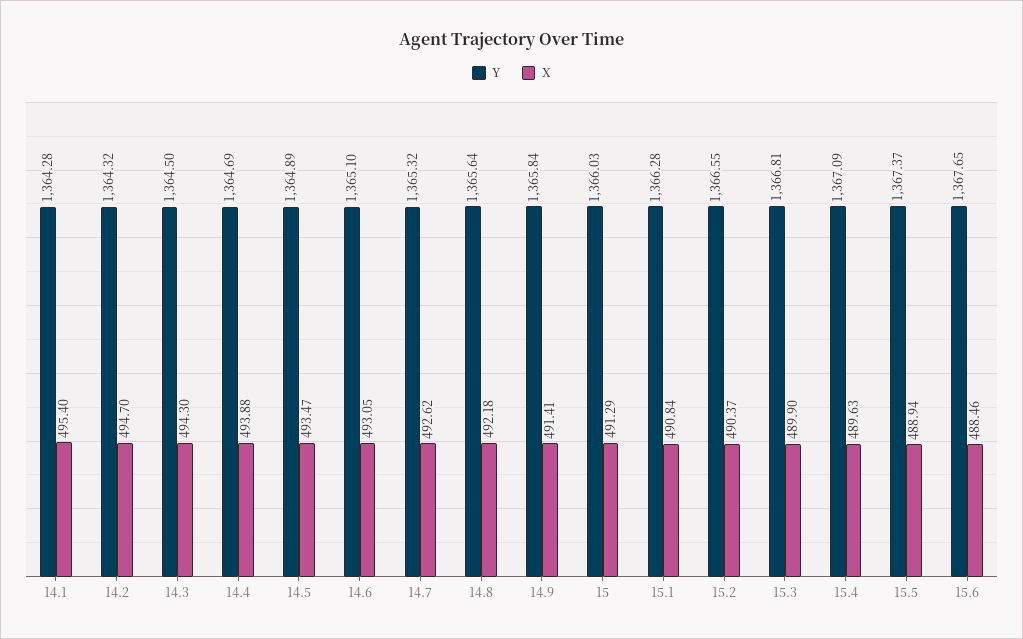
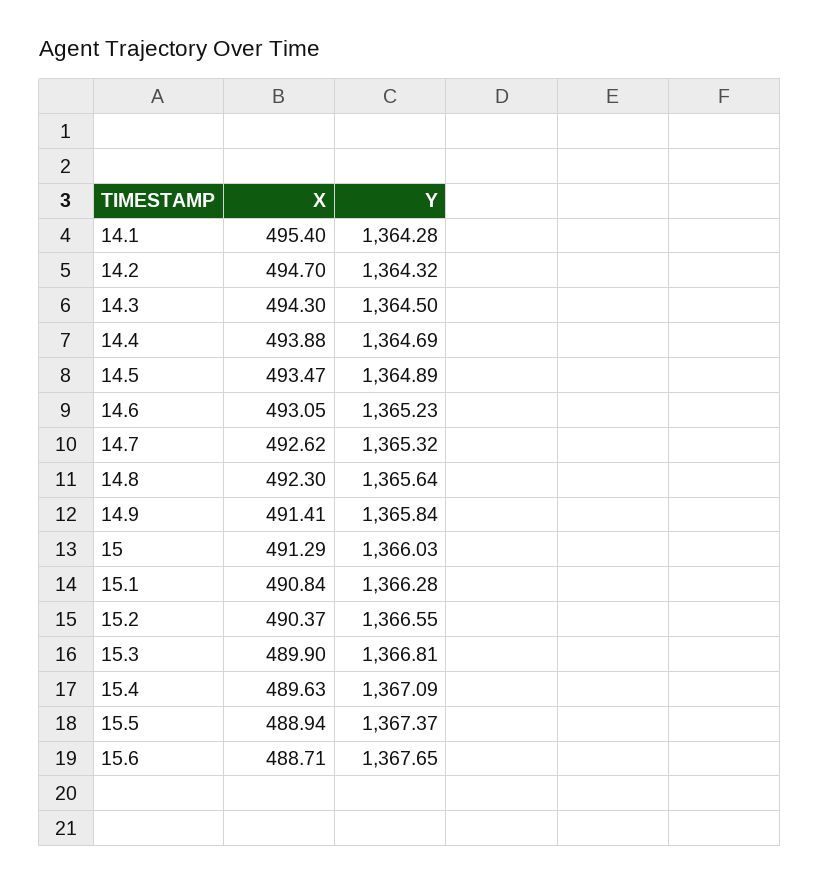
Y, 14.6: 1365.1 -> 1365.23
X, 14.8: 492.18 -> 492.3
X, 15.6: 488.46 -> 488.71

